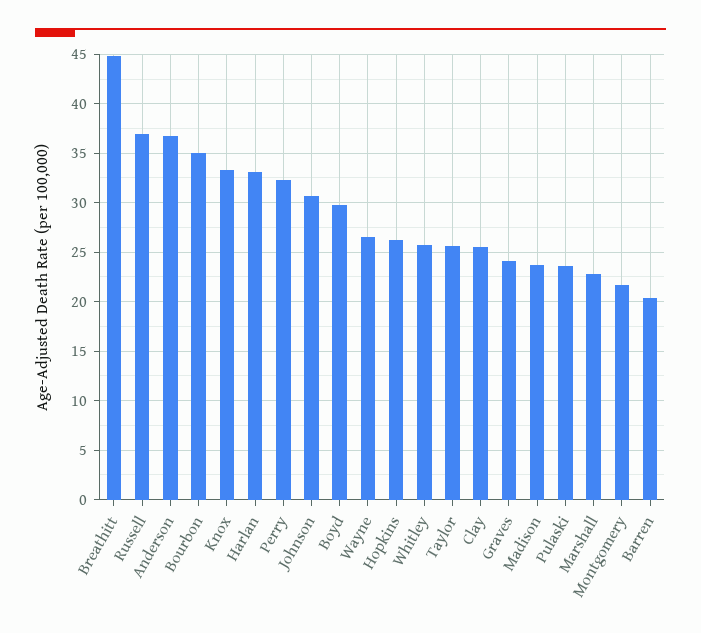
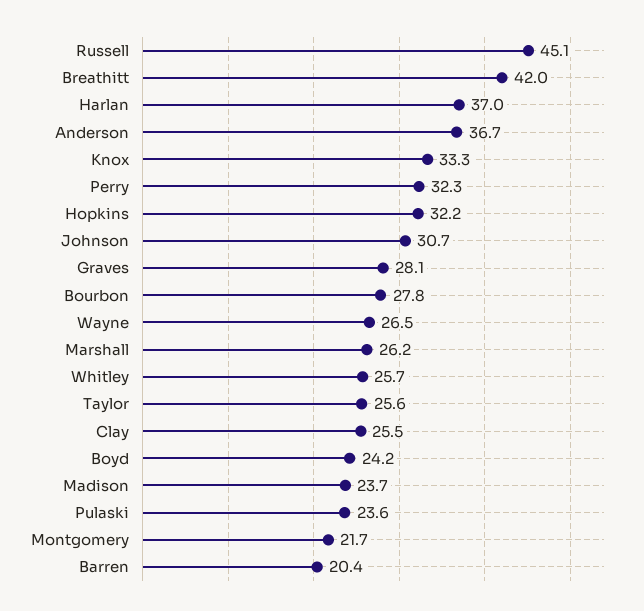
Breathitt: 45 -> 42
Russell: 37 -> 45.1
Bourbon: 35 -> 27.8
Harlan: 33 -> 37
Boyd: 30 -> 24.2
Hopkins: 26 -> 32.2
Graves: 24 -> 28.1
Marshall: 23 -> 26.2

